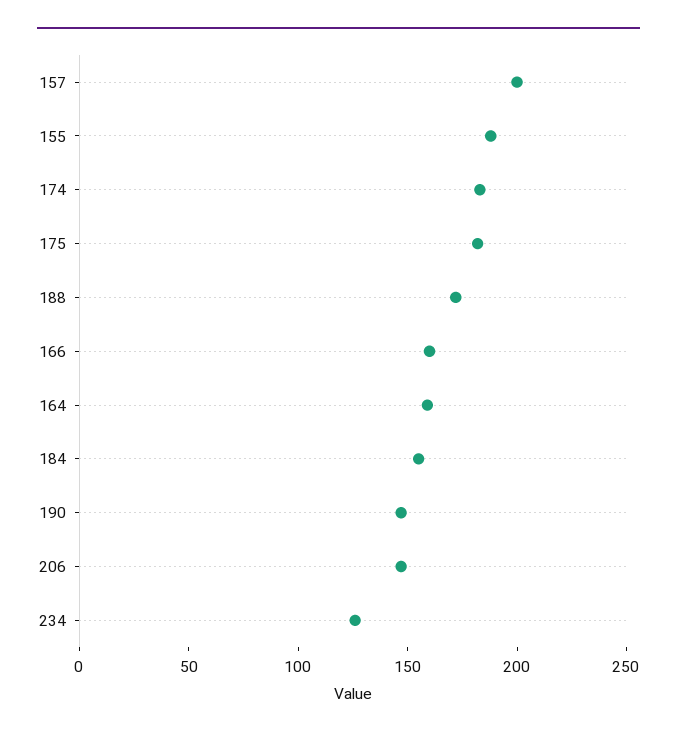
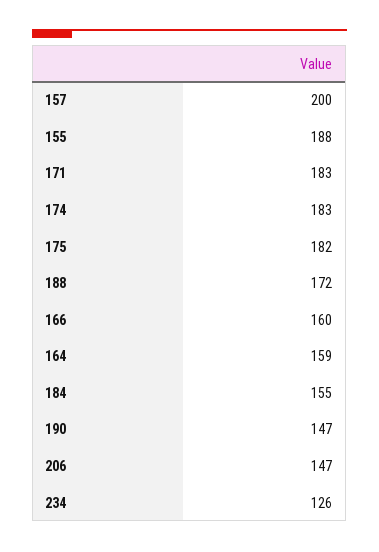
171: none -> 183

